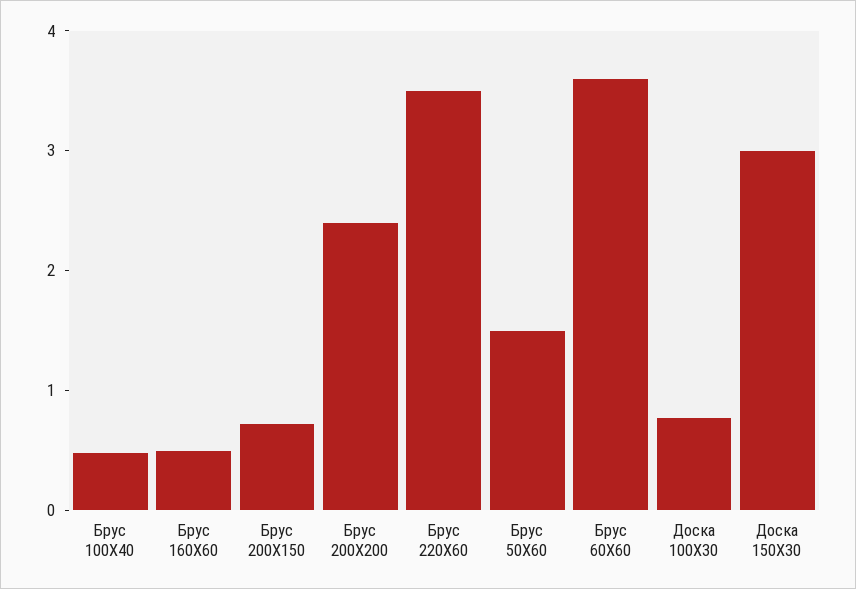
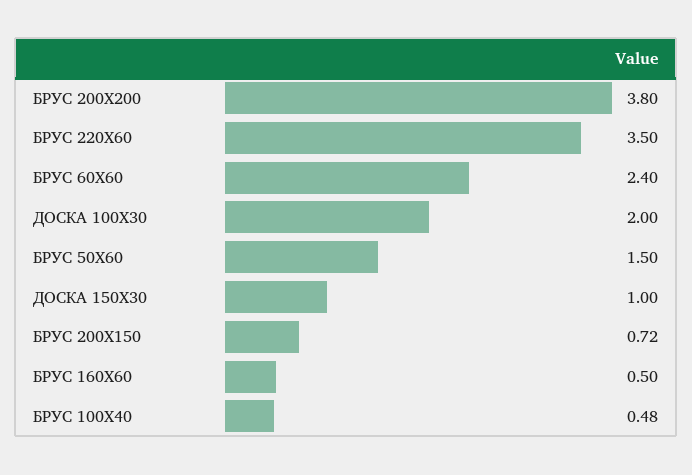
Брус 200Х200: 2.4 -> 3.8
Брус 60Х60: 3.6 -> 2.4
Доска 100Х30: 0.8 -> 2
Доска 150Х30: 3 -> 1

